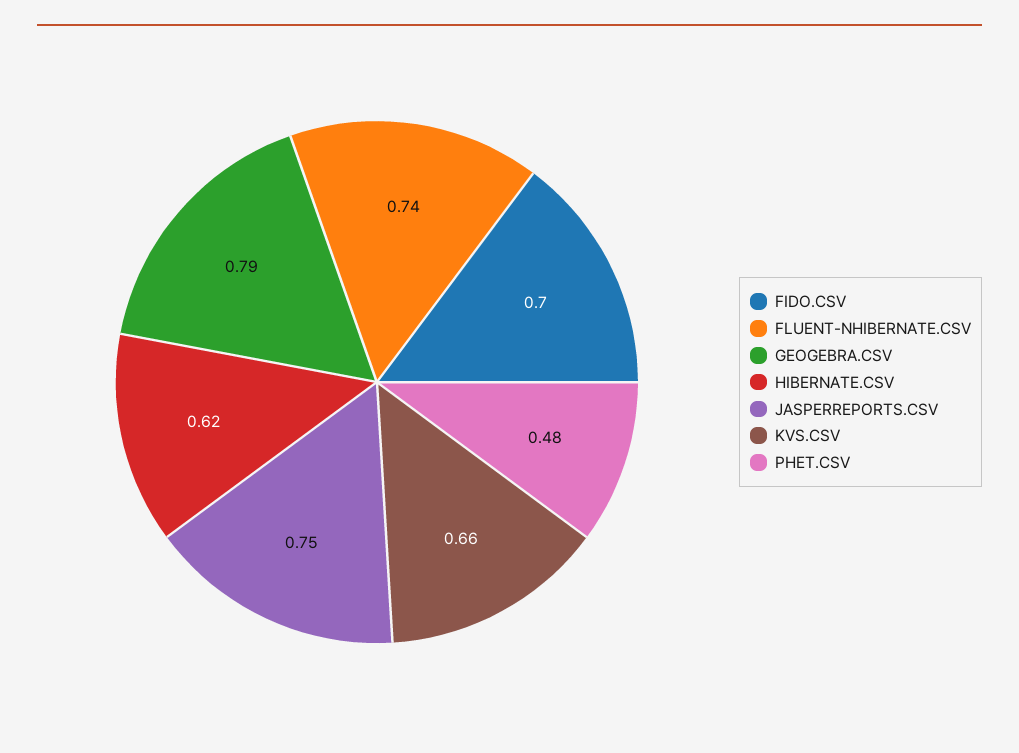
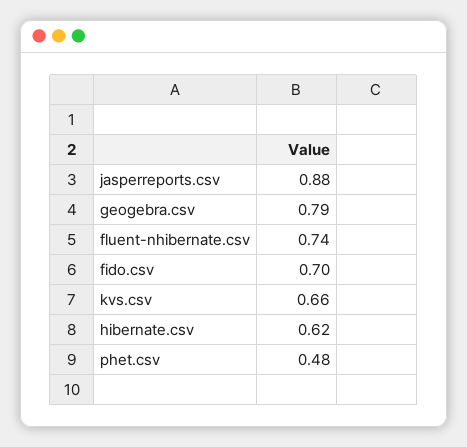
JASPERREPORTS.CSV: 0.75 -> 0.88

